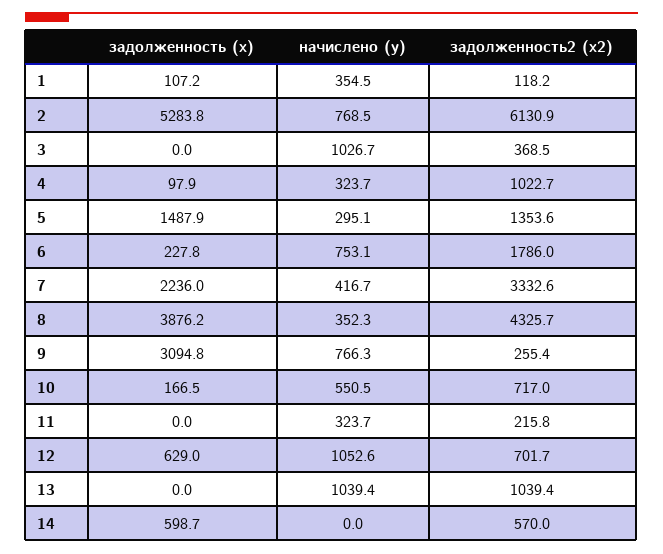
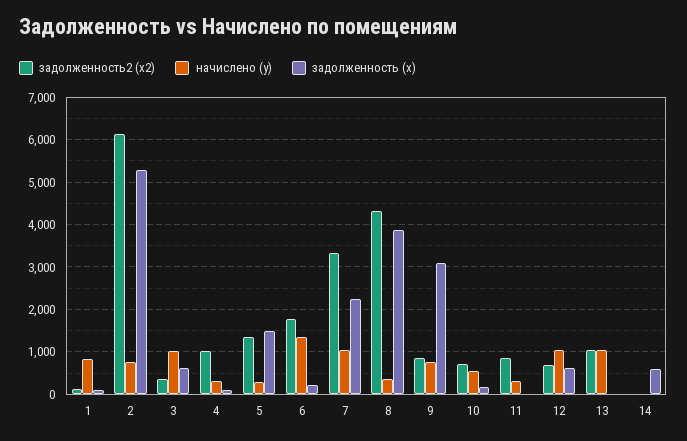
начислено (y), 1: 354.5 -> 800
задолженность (x), 3: 0 -> 600
начислено (y), 6: 753.1 -> 1400
начислено (y), 7: 416.7 -> 1000
задолженность2 (x2), 9: 255.4 -> 800
задолженность2 (x2), 11: 215.8 -> 800
задолженность2 (x2), 14: 570 -> 0

